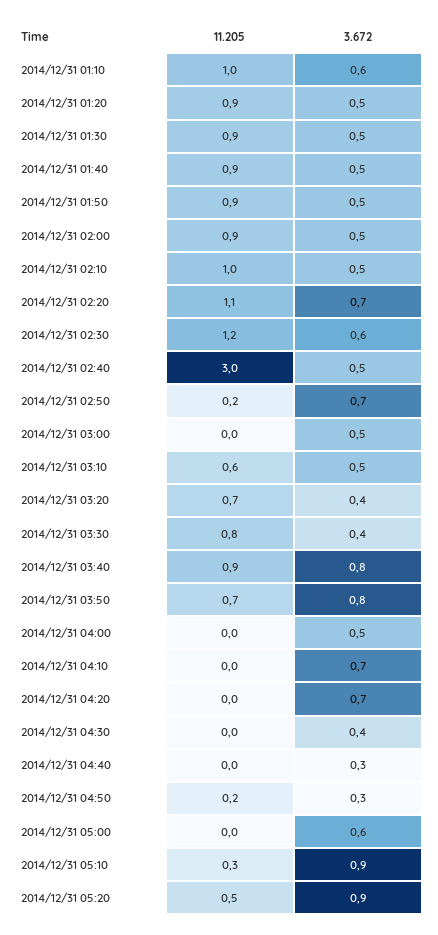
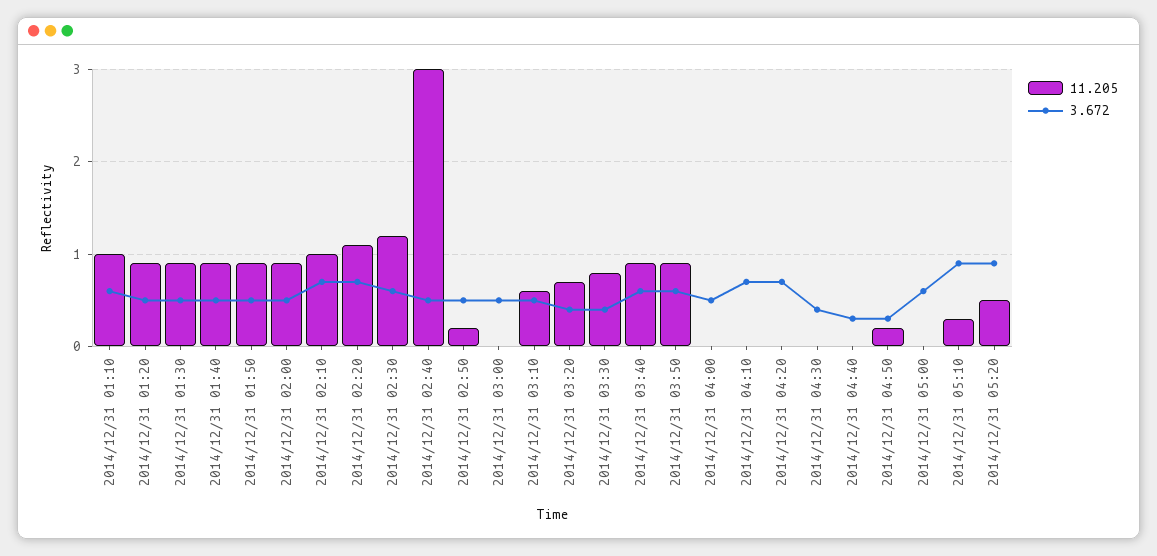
3.672, 2014/12/31 02:10: 0.5 -> 0.7
3.672, 2014/12/31 02:50: 0.7 -> 0.5
3.672, 2014/12/31 03:40: 0.8 -> 0.6
11.205, 2014/12/31 03:50: 0.7 -> 0.9
3.672, 2014/12/31 03:50: 0.8 -> 0.6

